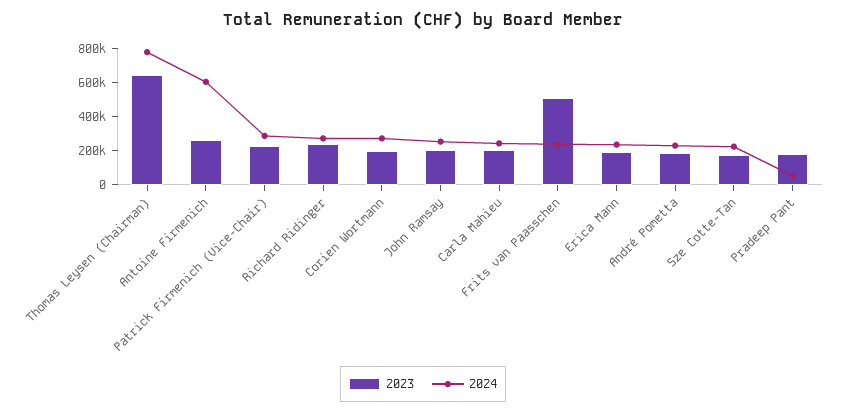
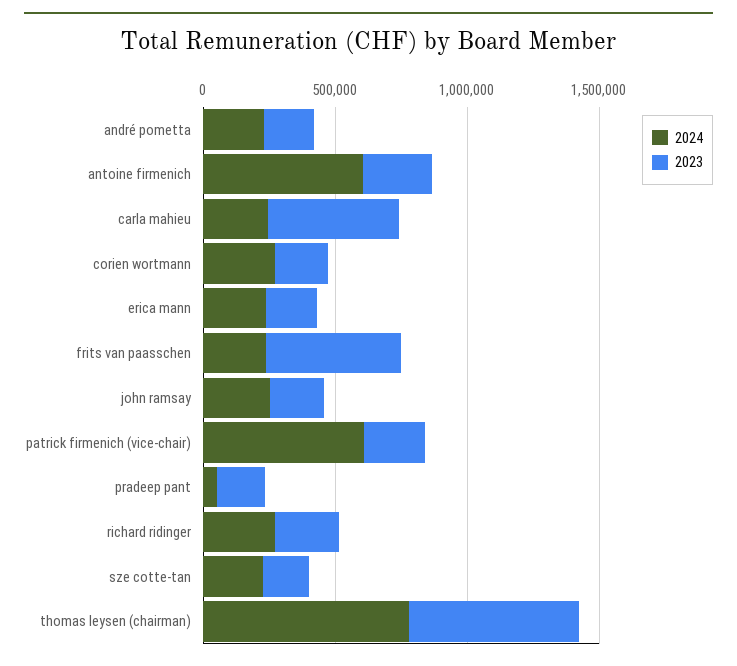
2024, Patrick Firmenich (Vice-Chair): 300000 -> 600000
2023, Carla Mahieu: 200000 -> 500000

